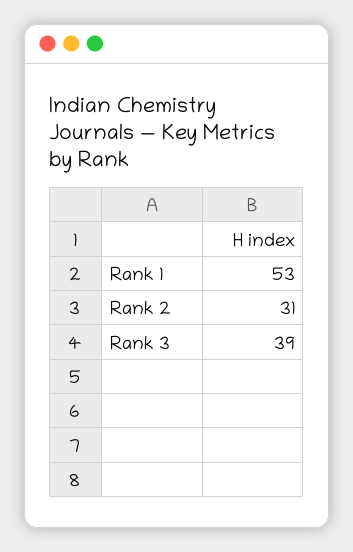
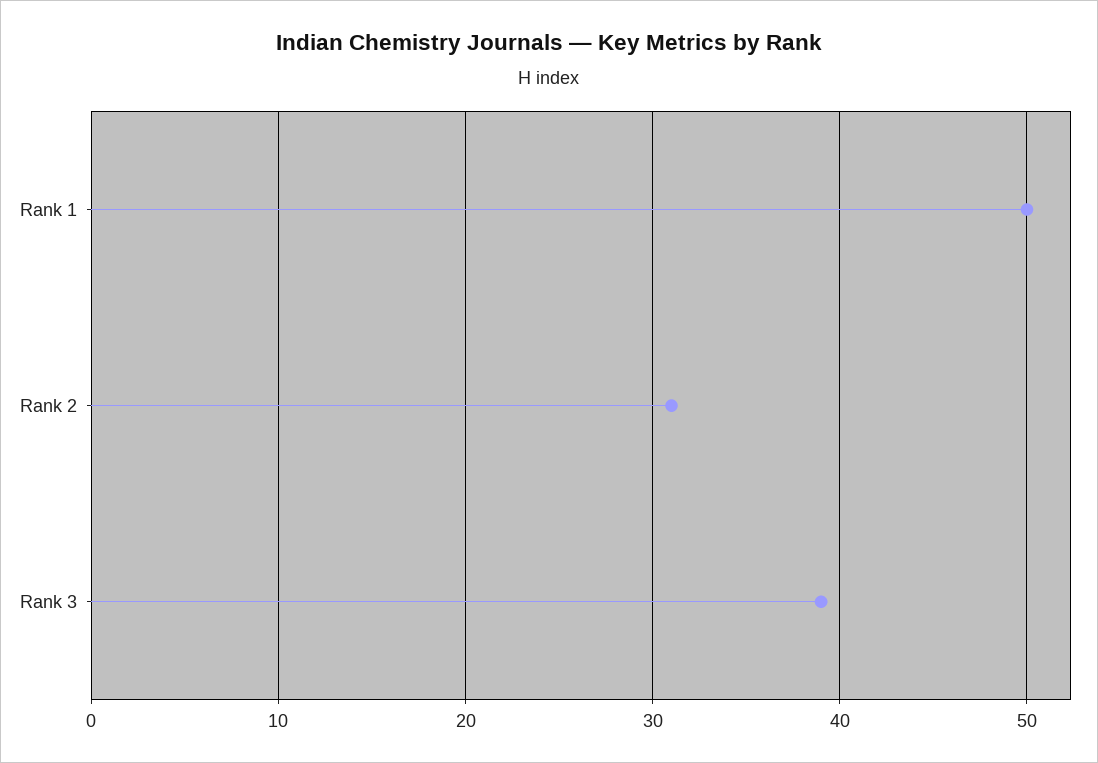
Rank 1: 53 -> 50

